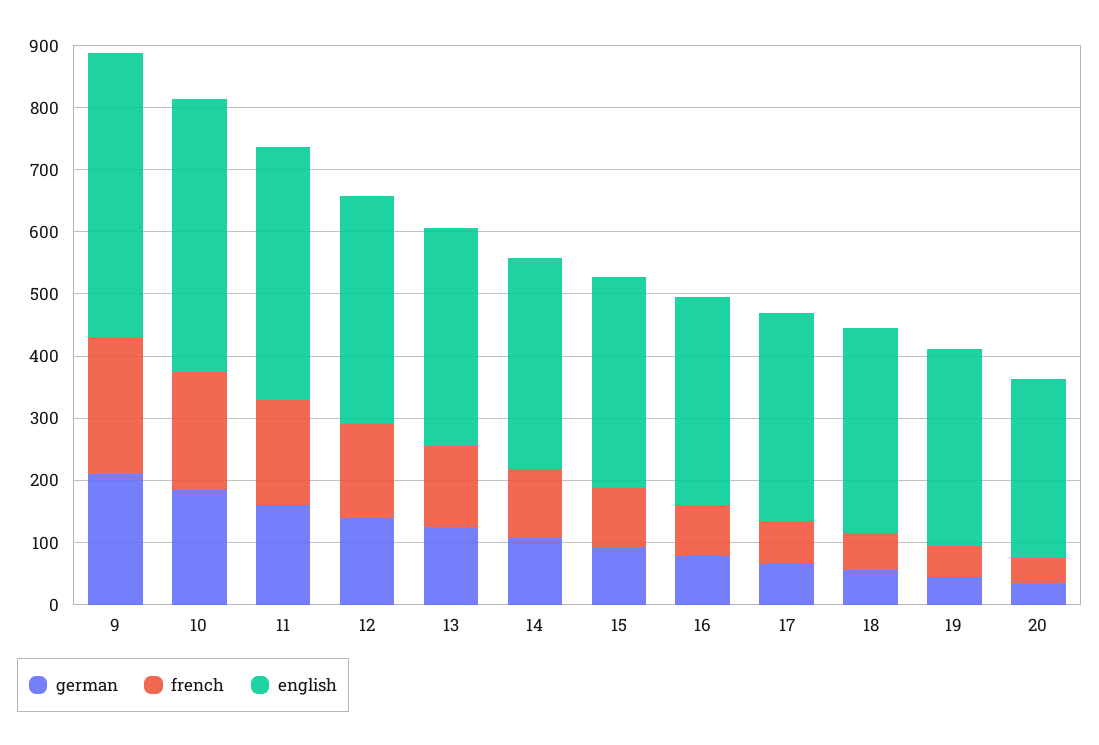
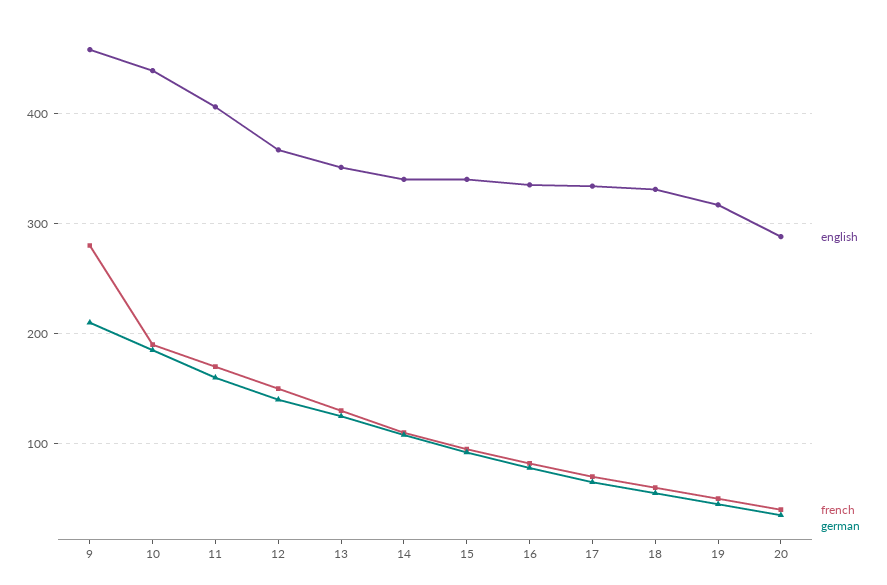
french, 9: 220 -> 280

